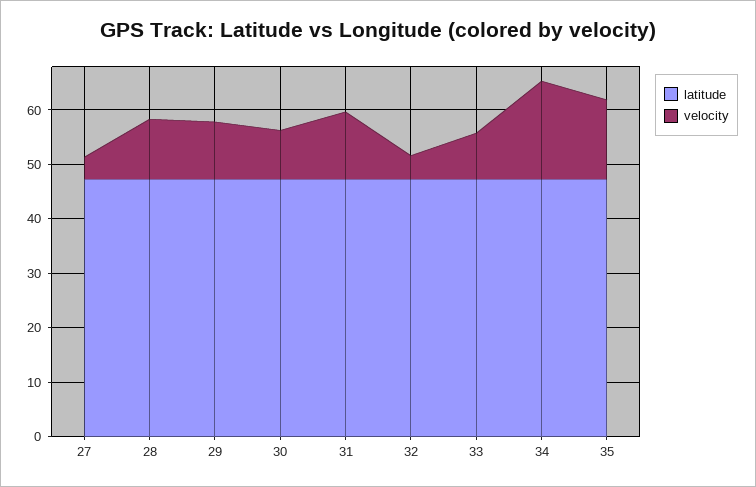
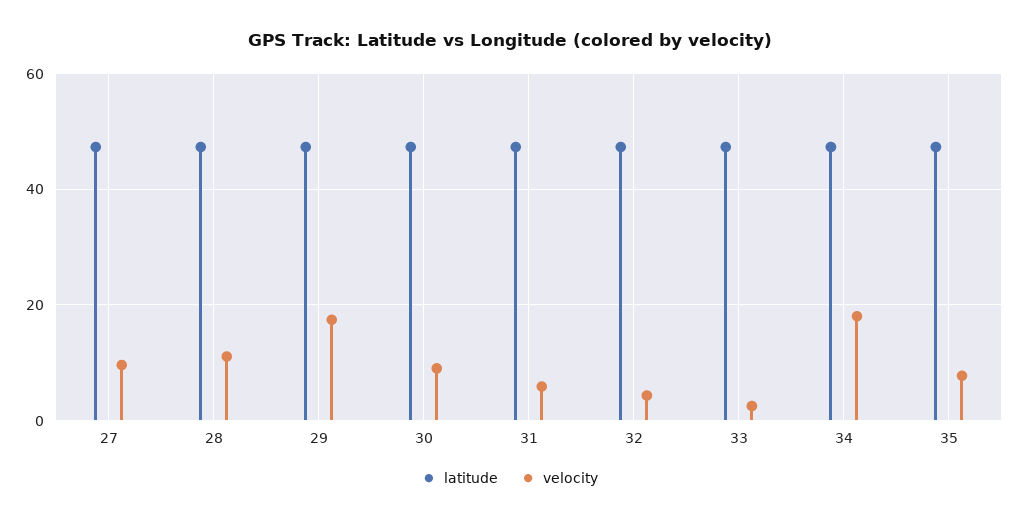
velocity, 27: 4 -> 10
velocity, 29: 10 -> 18
velocity, 31: 12 -> 6
velocity, 33: 8 -> 2
velocity, 35: 14 -> 8

